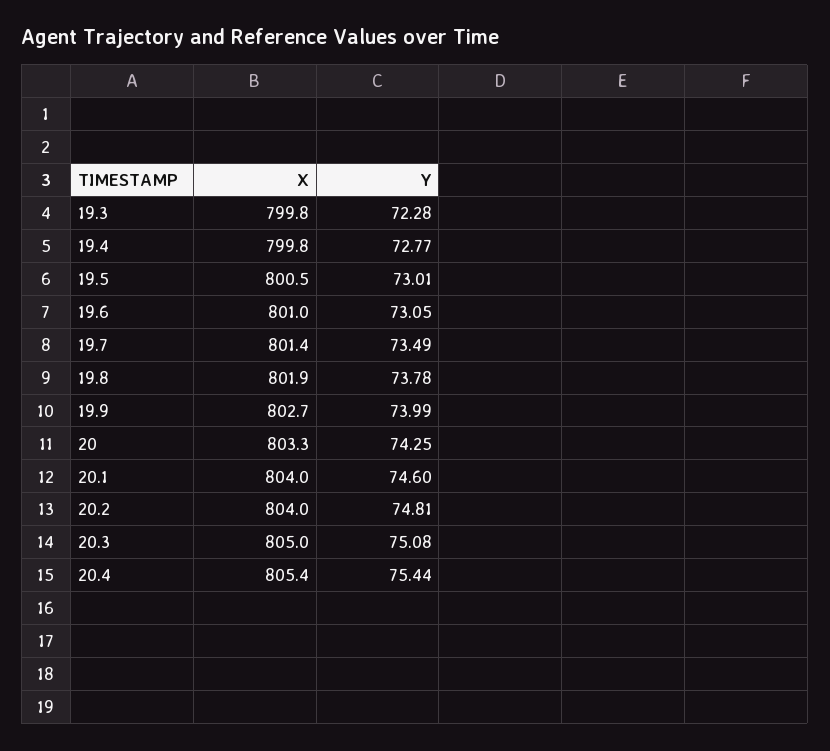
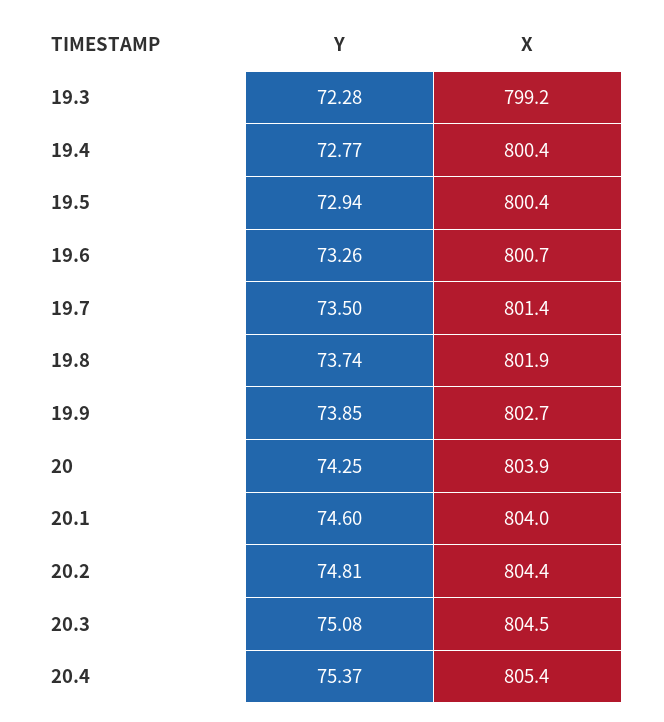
X, 19.3: 799.8 -> 799.2
X, 19.4: 799.8 -> 800.4
X, 19.5: 800.5 -> 800.4
Y, 19.5: 73.01 -> 72.94
X, 19.6: 801 -> 800.7
Y, 19.6: 73.05 -> 73.26
Y, 19.7: 73.49 -> 73.5
Y, 19.8: 73.78 -> 73.74
Y, 19.9: 73.99 -> 73.85
X, 20: 803.3 -> 803.9
X, 20.2: 804 -> 804.4
X, 20.3: 805 -> 804.5
Y, 20.4: 75.44 -> 75.37

